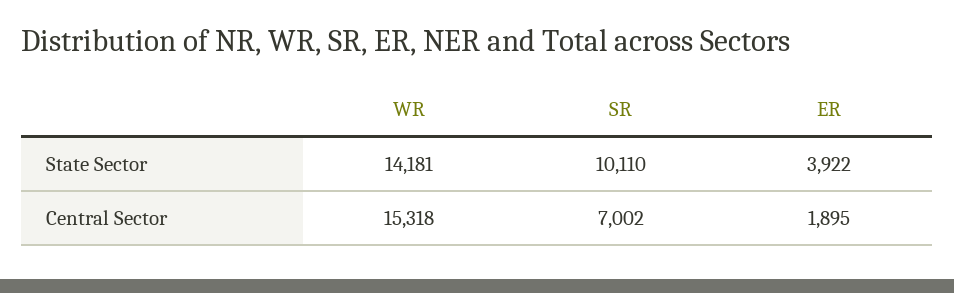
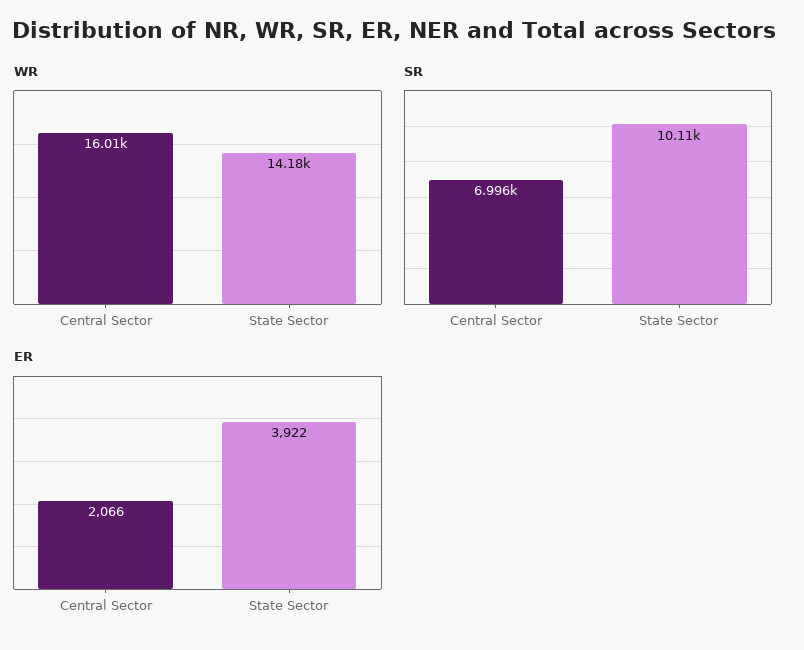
WR, Central Sector: 15318 -> 16010
SR, Central Sector: 7002 -> 6996
ER, Central Sector: 1895 -> 2066

